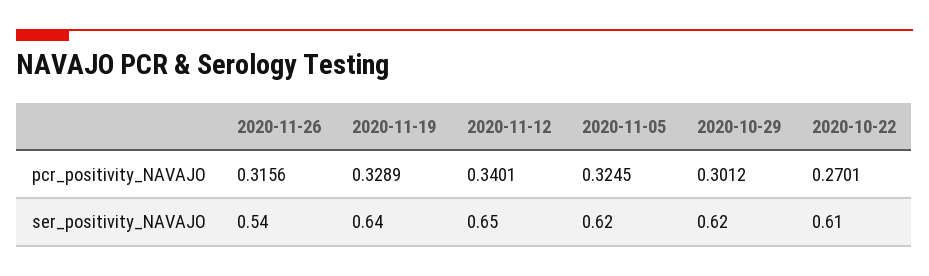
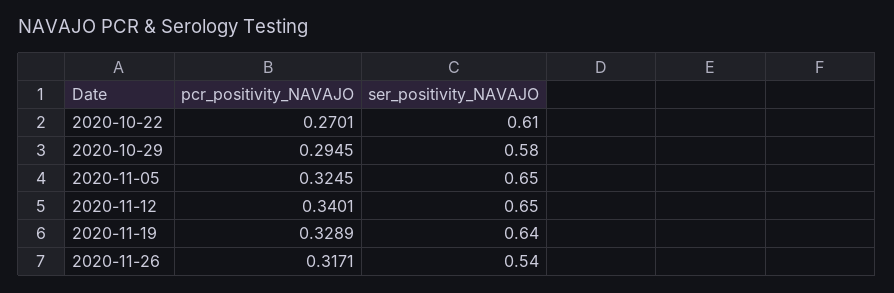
2020-11-26, pcr_positivity_NAVAJO: 0.3156 -> 0.3171
2020-10-29, pcr_positivity_NAVAJO: 0.3012 -> 0.2945
2020-11-05, ser_positivity_NAVAJO: 0.62 -> 0.65
2020-10-29, ser_positivity_NAVAJO: 0.62 -> 0.58

